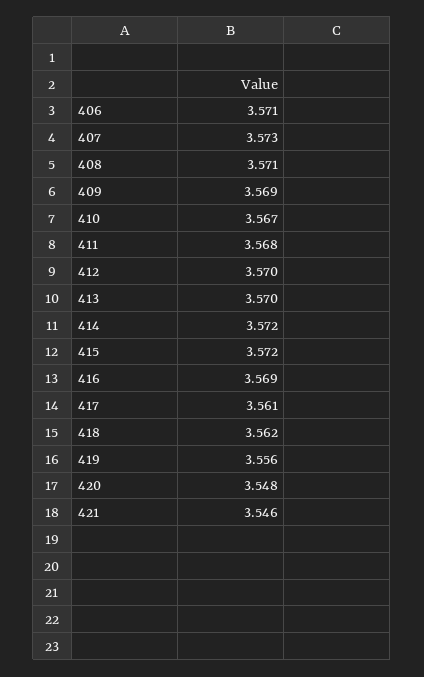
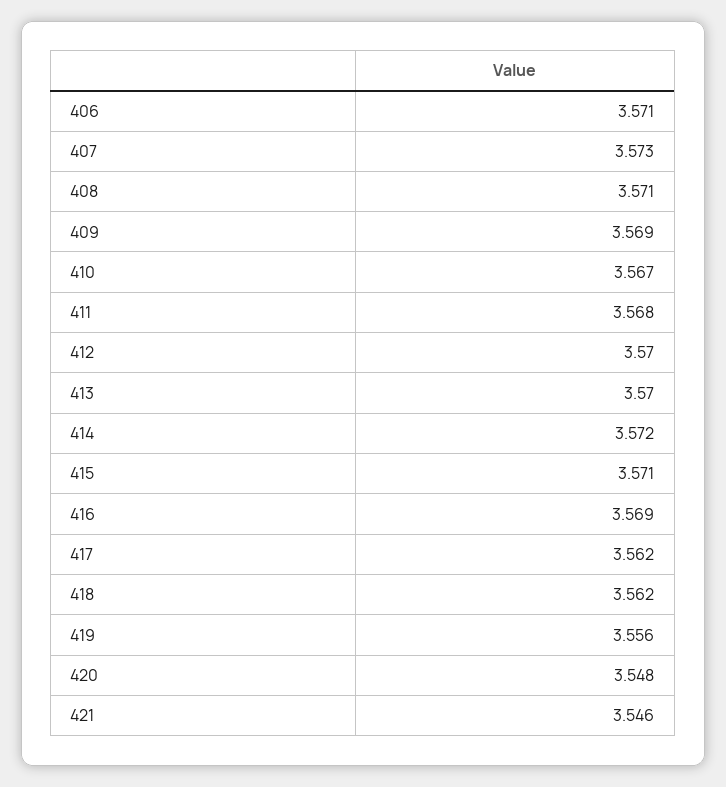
415: 3.572 -> 3.571
417: 3.561 -> 3.562

